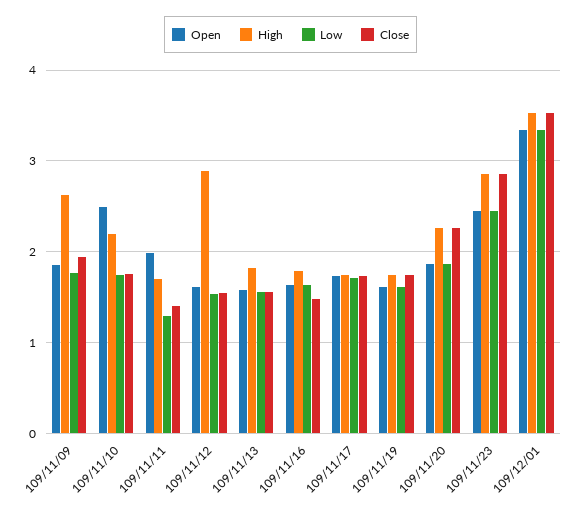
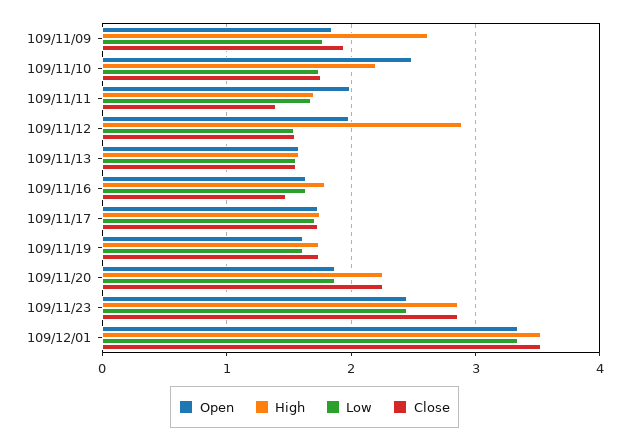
Low, 109/11/11: 1.3 -> 1.7
Open, 109/11/12: 1.6 -> 2
High, 109/11/13: 1.8 -> 1.6

